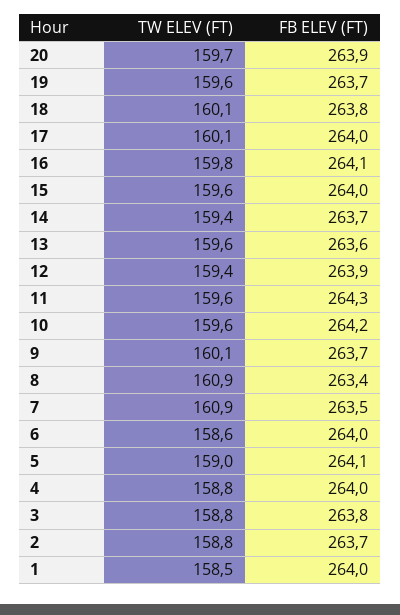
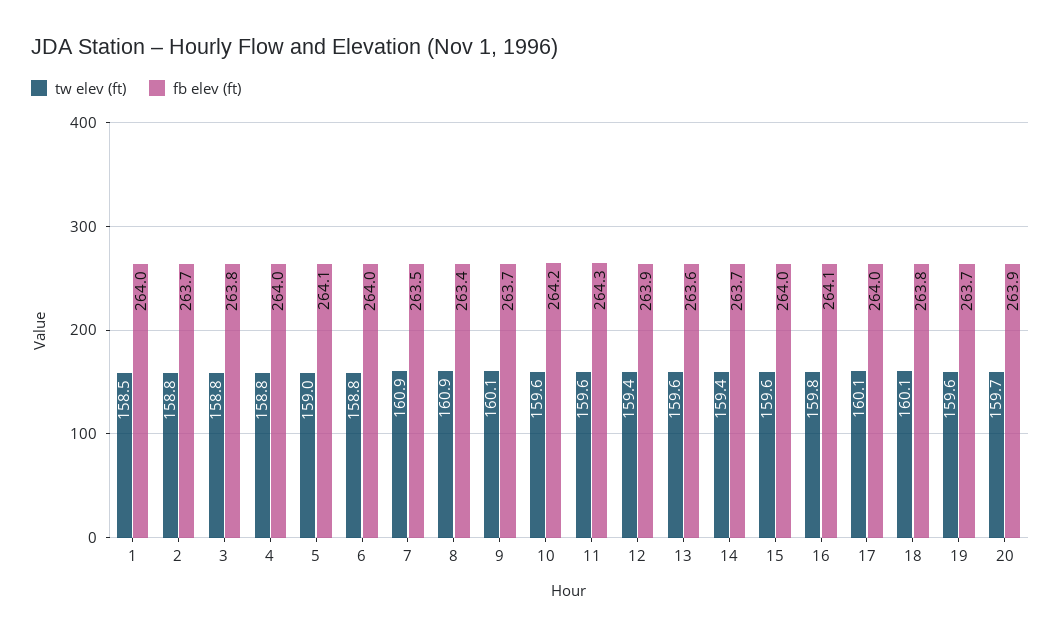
TW ELEV (FT), 6: 158.6 -> 158.8

